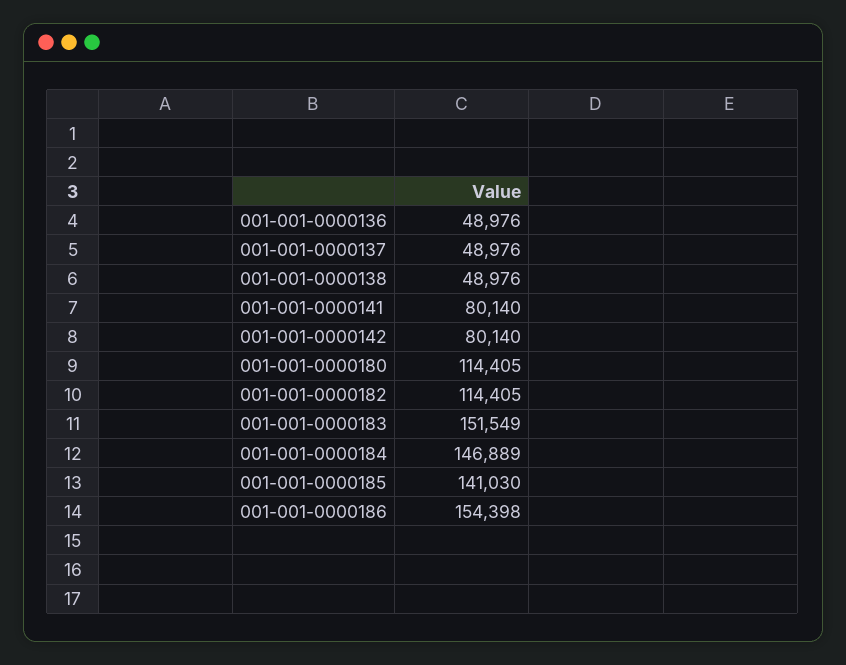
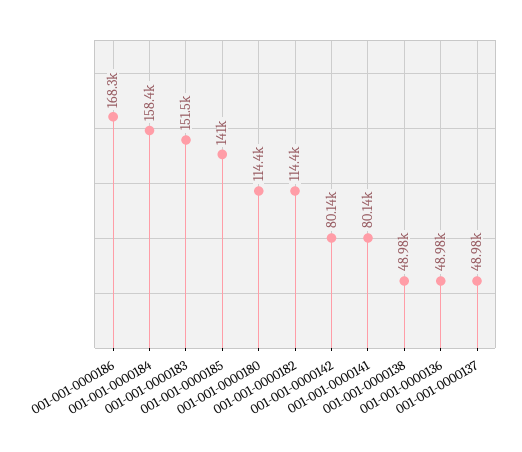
001-001-0000184: 146889 -> 158400
001-001-0000186: 154398 -> 168300

